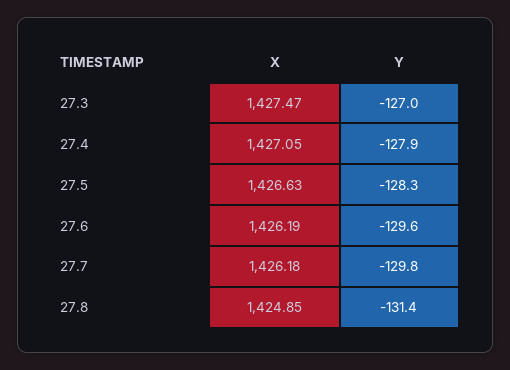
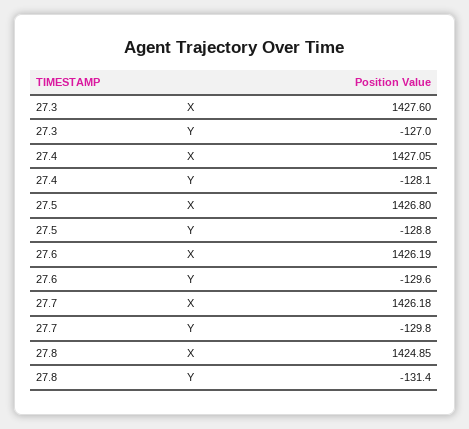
X, 27.3: 1427.47 -> 1427.6
Y, 27.4: -127.9 -> -128.1
X, 27.5: 1426.63 -> 1426.8
Y, 27.5: -128.3 -> -128.8

